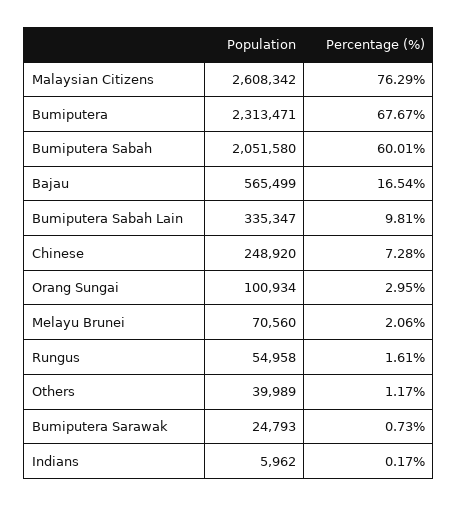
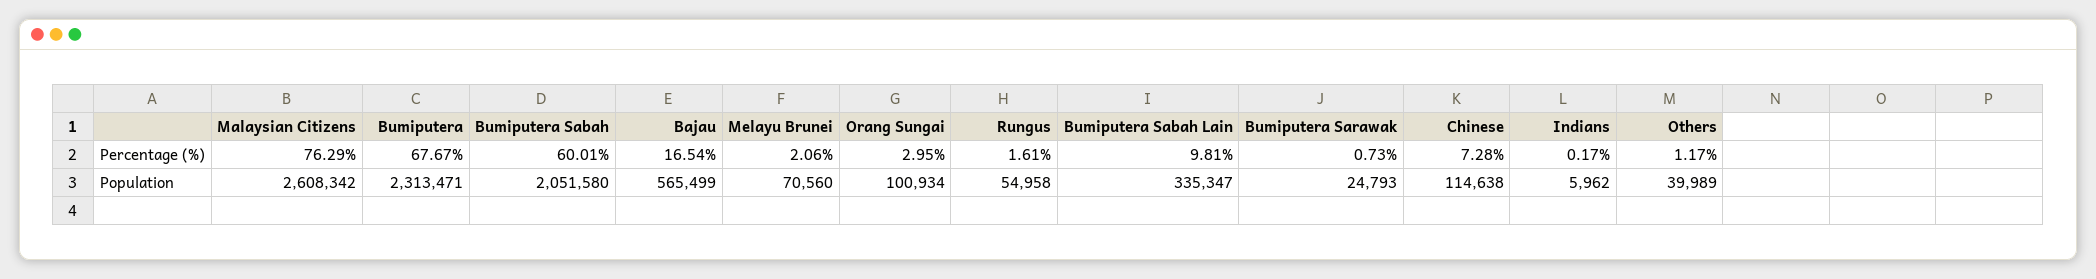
Population, Chinese: 248920 -> 114638

